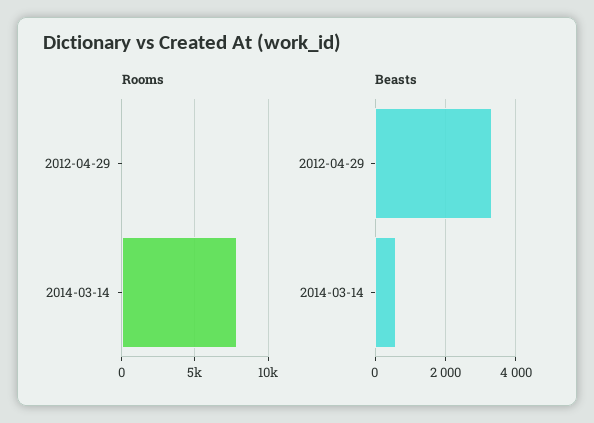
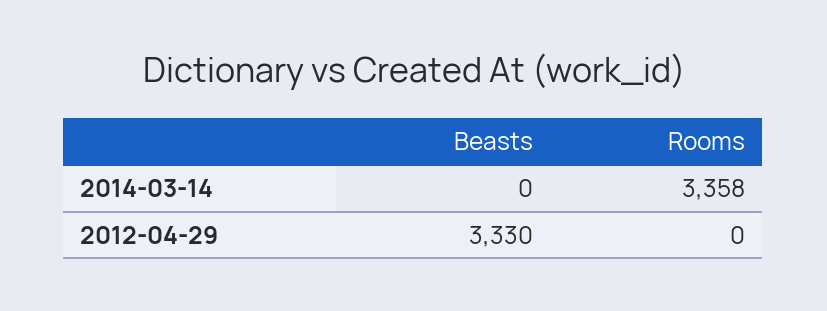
Rooms, 2014-03-14: 8000 -> 3358
Beasts, 2014-03-14: 600 -> 0

